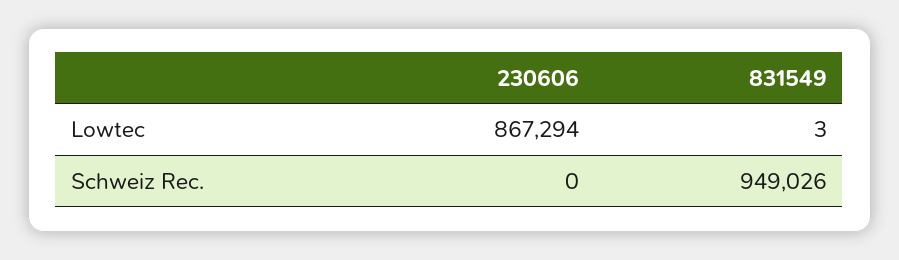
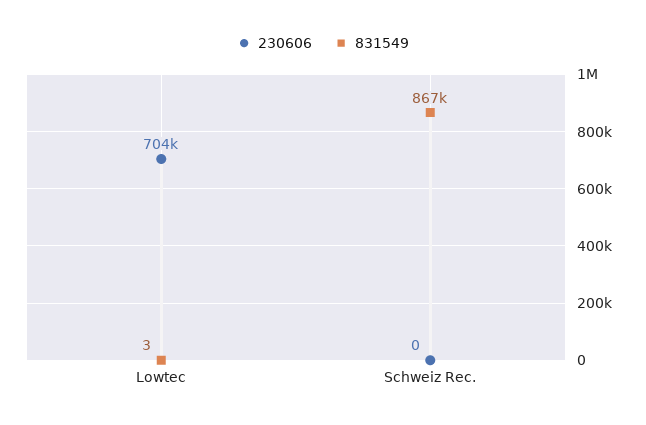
230606, Lowtec: 867294 -> 704000
831549, Schweiz Rec.: 949026 -> 867000

